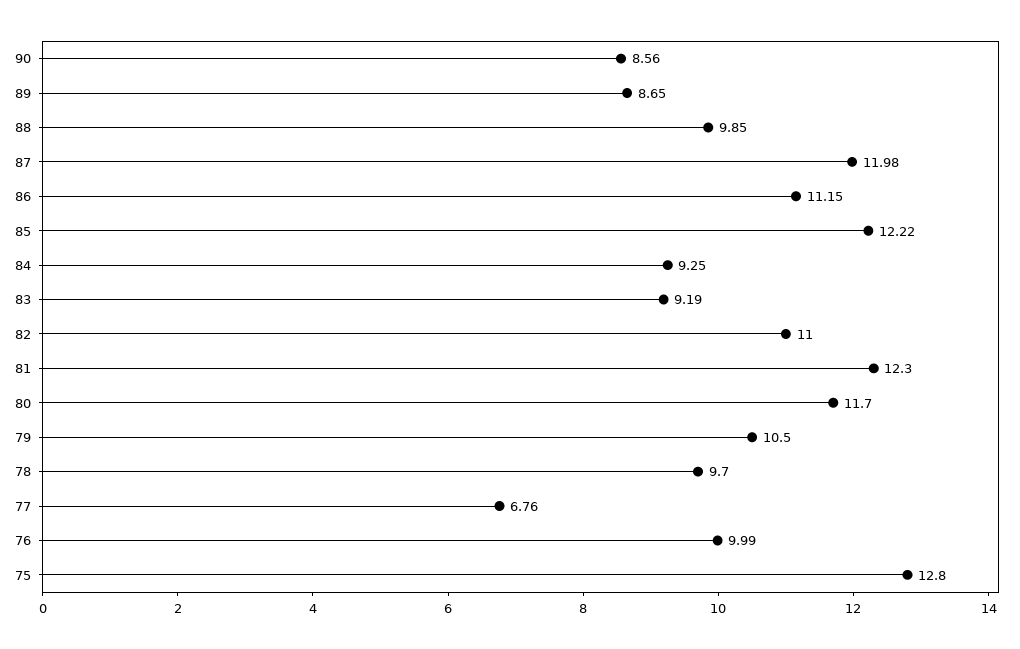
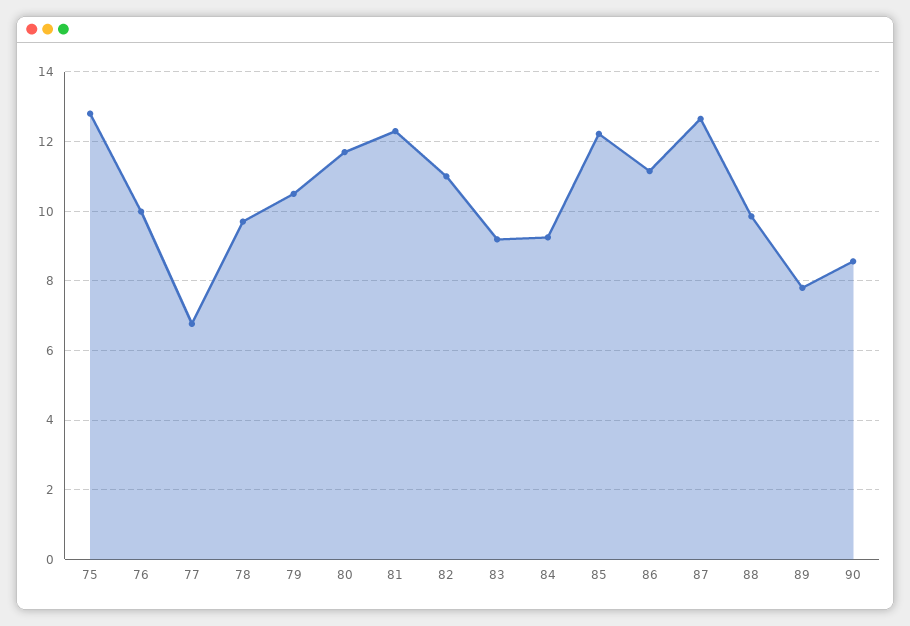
89: 8.65 -> 7.8
87: 11.98 -> 12.6

